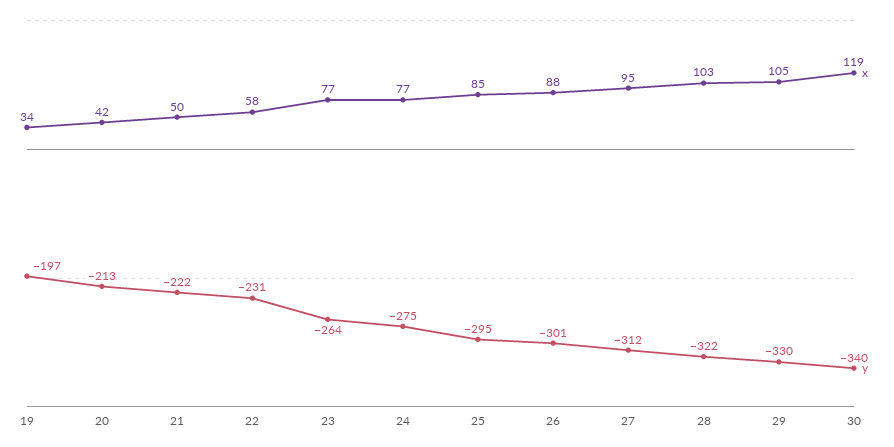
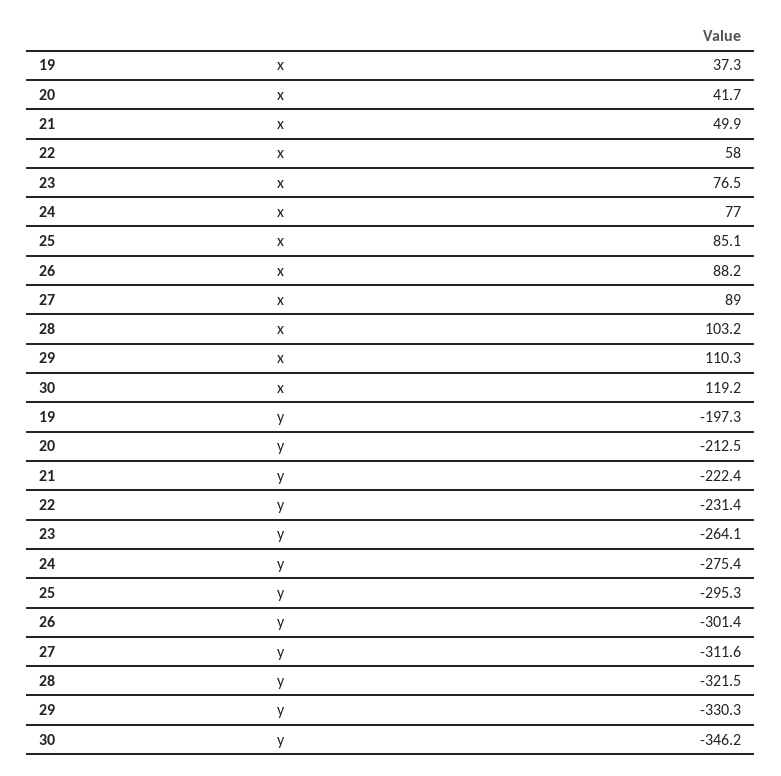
x, 19: 34 -> 37.3
x, 27: 95 -> 89
x, 29: 105 -> 110.3
y, 30: -340 -> -346.2

